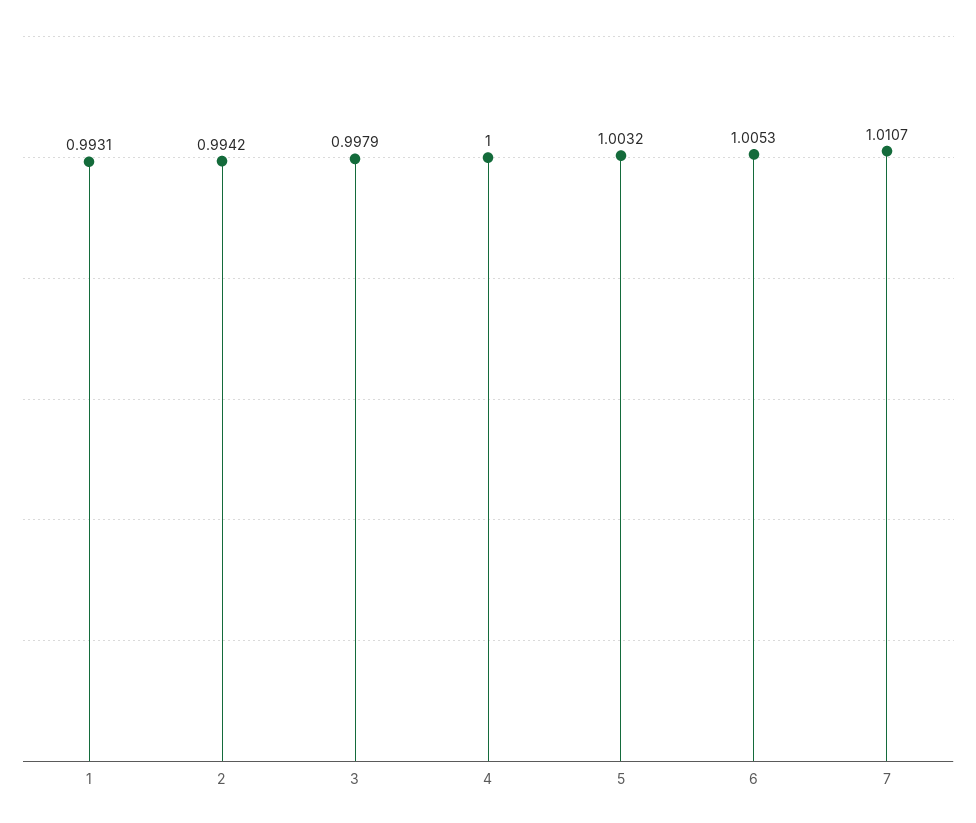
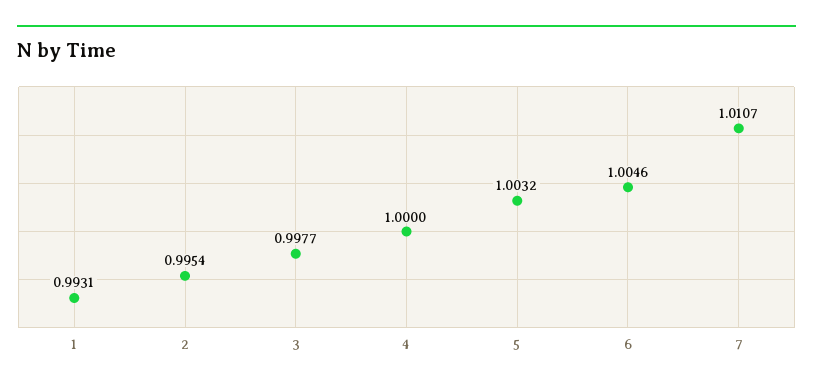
2: 0.9942 -> 0.9954
3: 0.9979 -> 0.9977
6: 1.0053 -> 1.0046

